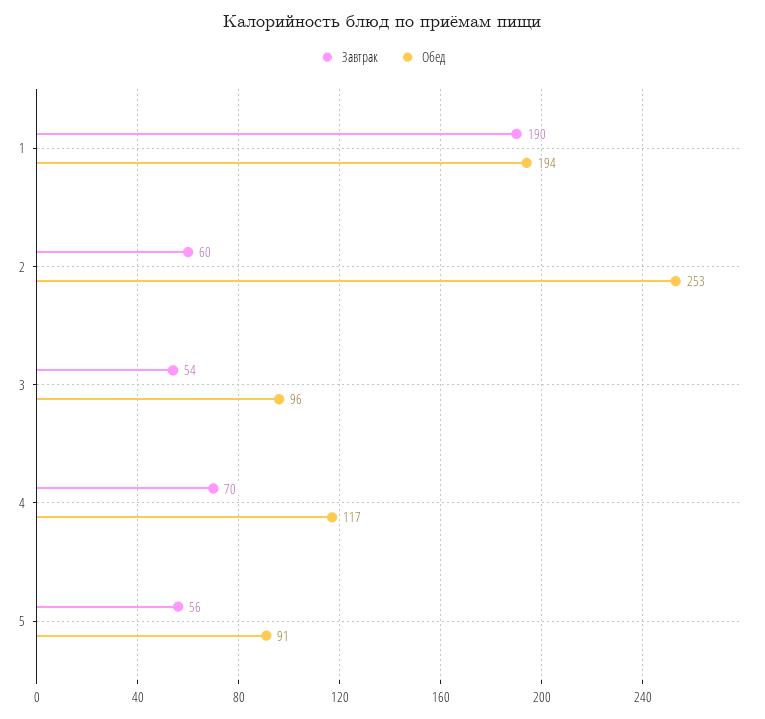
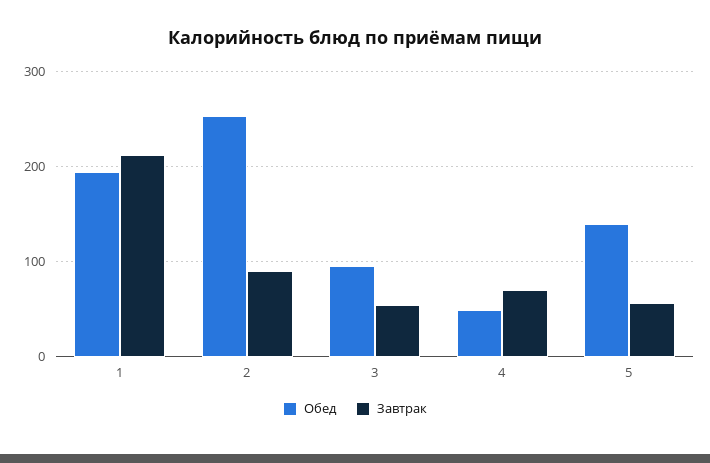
Завтрак, 1: 190 -> 210
Завтрак, 2: 60 -> 90
Обед, 4: 117 -> 50
Обед, 5: 91 -> 140

